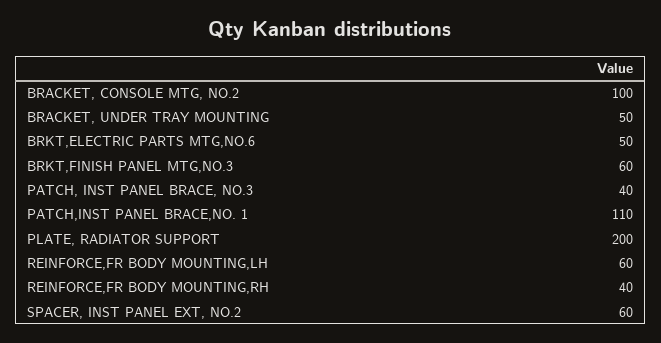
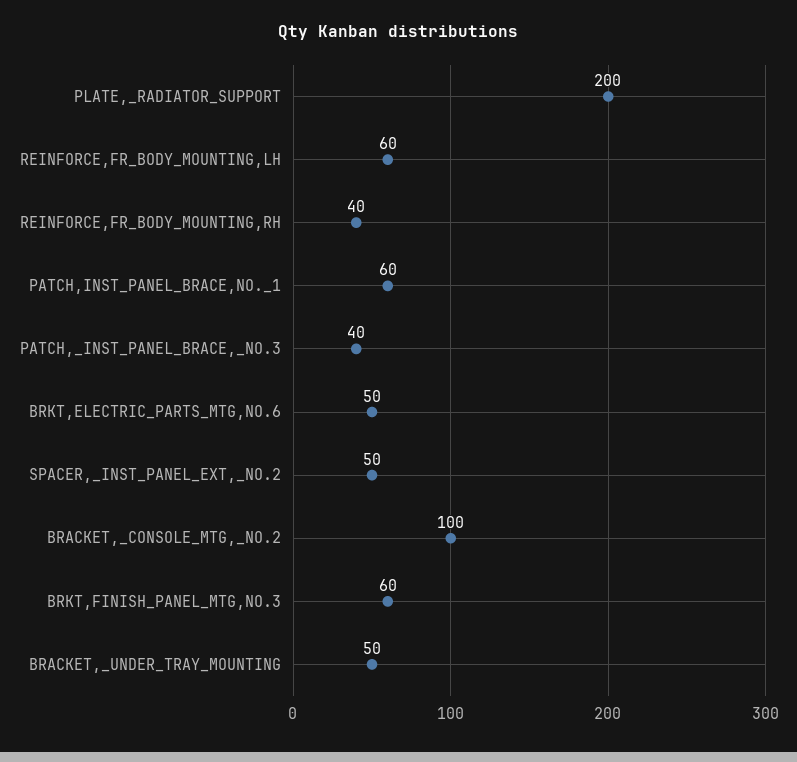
PATCH,INST PANEL BRACE,NO. 1: 110 -> 60
SPACER, INST PANEL EXT, NO.2: 60 -> 50

